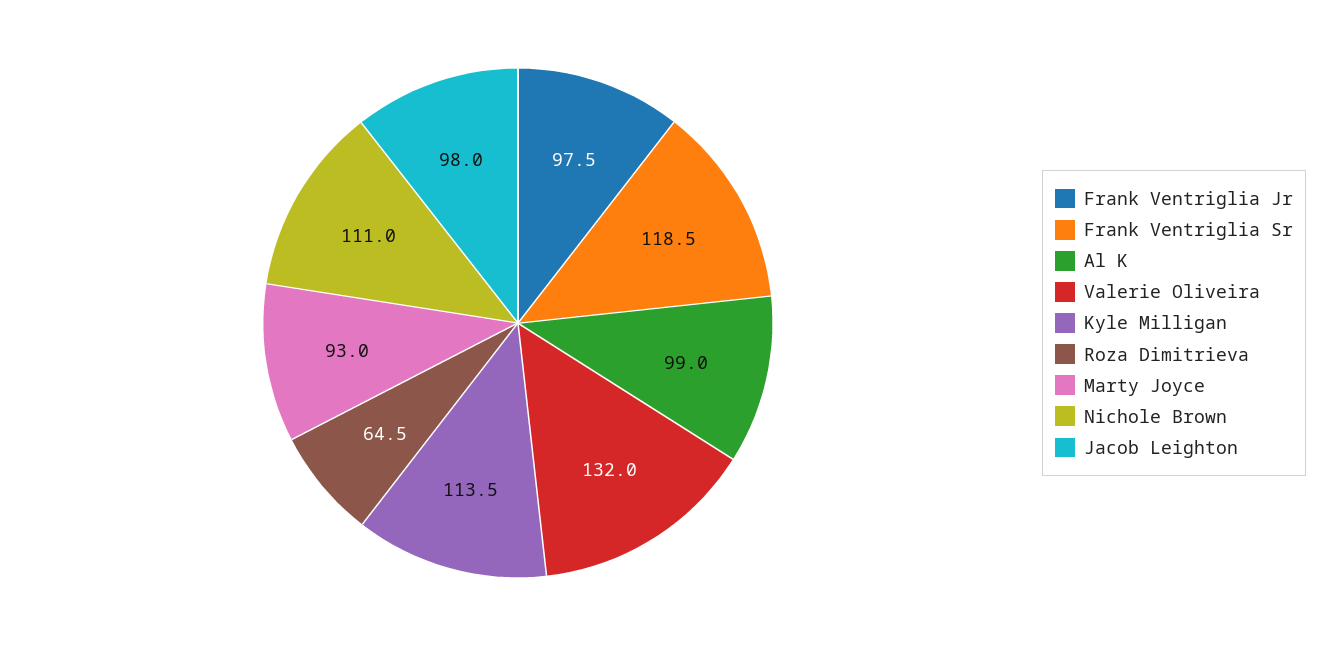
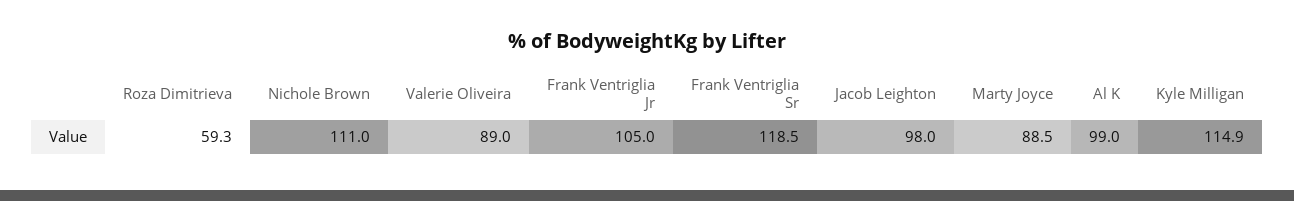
Frank Ventriglia Jr: 97.5 -> 105
Valerie Oliveira: 132 -> 89
Kyle Milligan: 113.5 -> 114.9
Roza Dimitrieva: 64.5 -> 59.3
Marty Joyce: 93 -> 88.5

